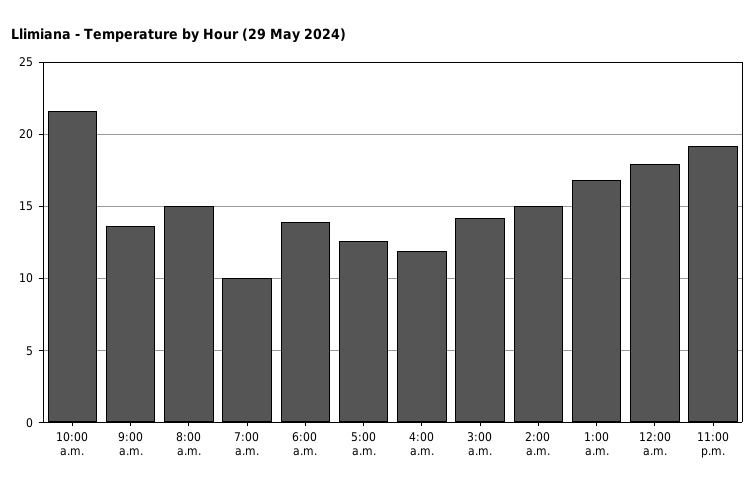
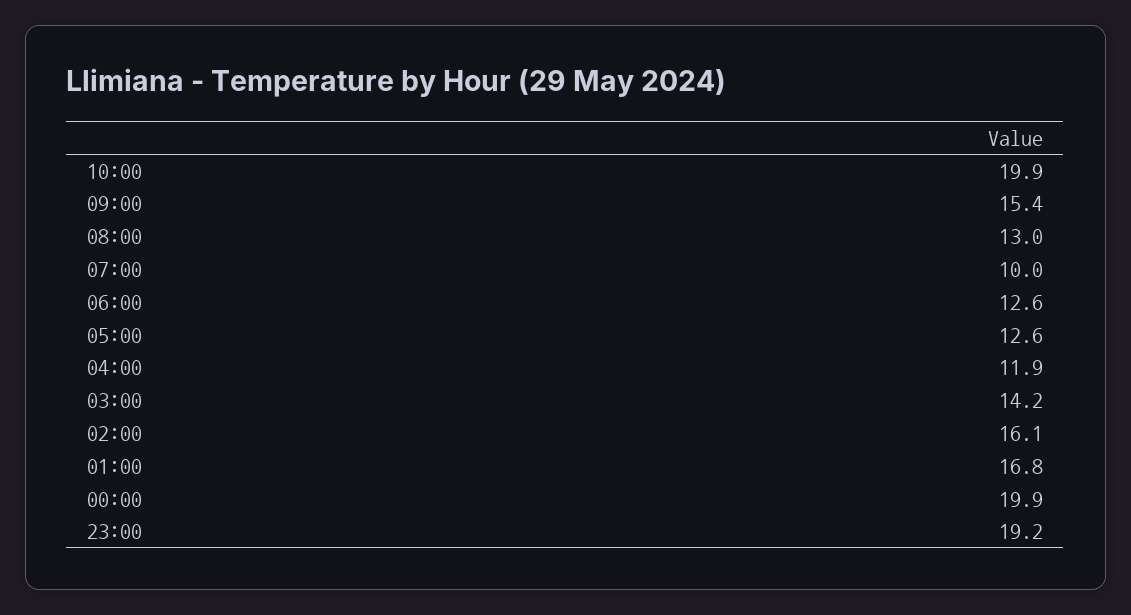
10:00 a.m.: 21.5 -> 19.9
9:00 a.m.: 13.5 -> 15.4
8:00 a.m.: 15 -> 13
6:00 a.m.: 14 -> 12.6
2:00 a.m.: 15 -> 16.1
12:00 a.m.: 18 -> 19.9

